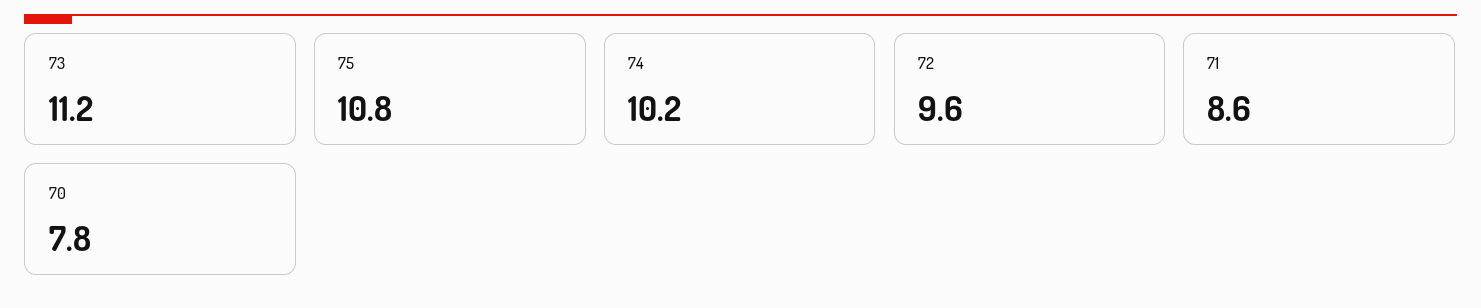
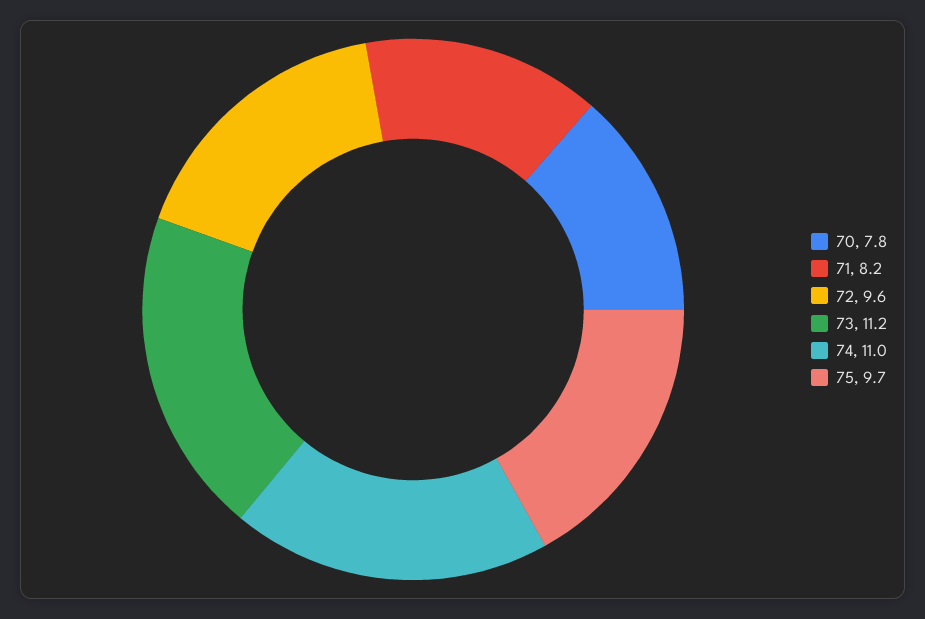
75: 10.8 -> 9.7
74: 10.2 -> 11
71: 8.6 -> 8.2

